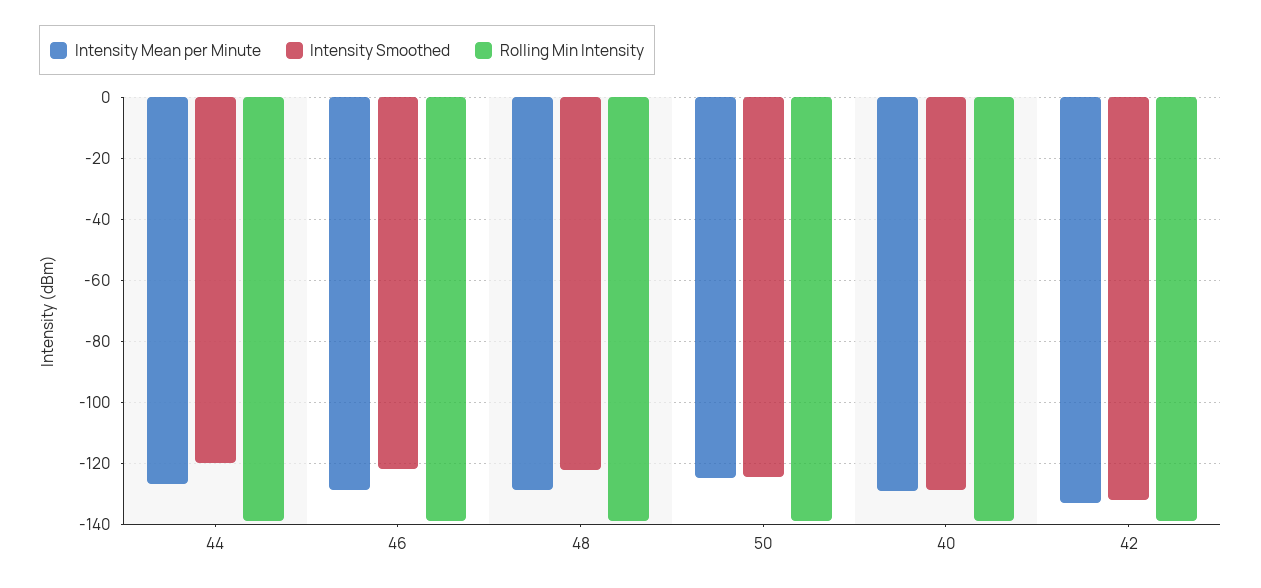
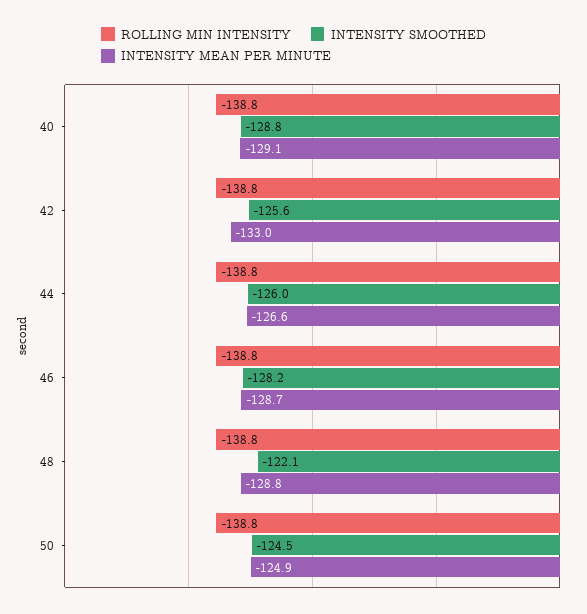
Intensity Smoothed, 44: -120 -> -126
Intensity Smoothed, 46: -122 -> -128.2
Intensity Smoothed, 42: -132 -> -125.6

